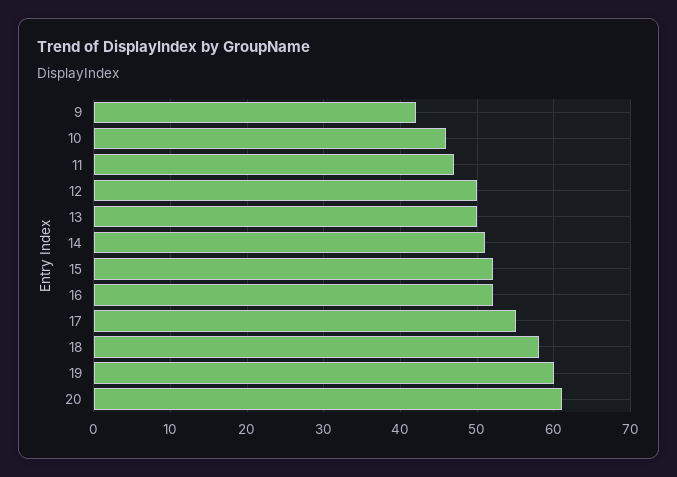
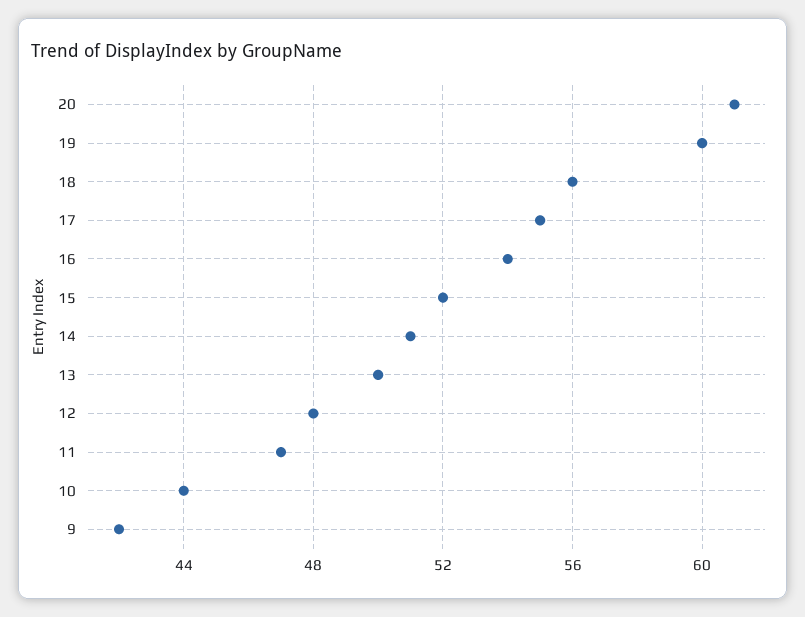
10: 46 -> 44
12: 50 -> 48
16: 52 -> 54
18: 58 -> 56

